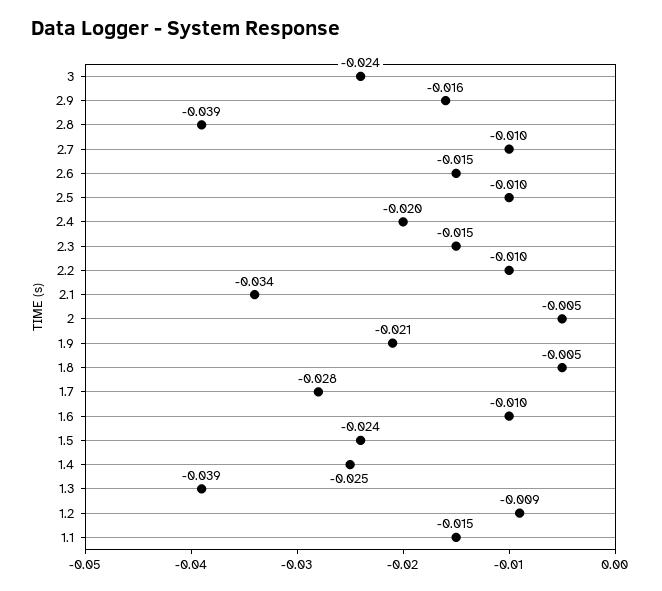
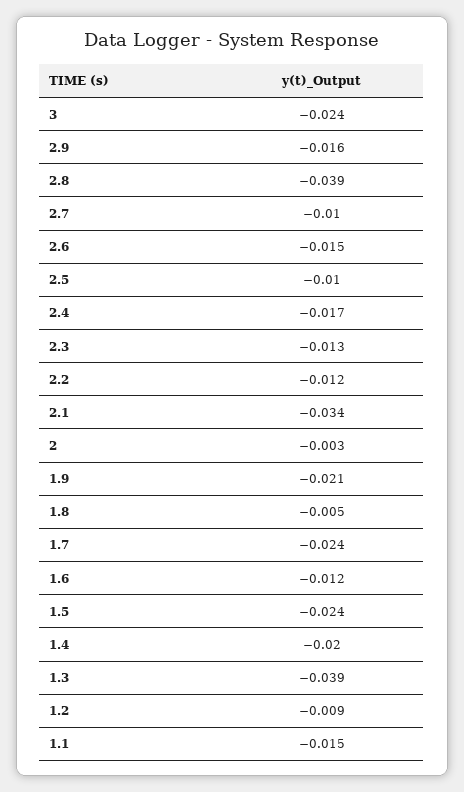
2.4: -0.02 -> -0.017
2.3: -0.015 -> -0.013
2.2: -0.01 -> -0.012
2: -0.005 -> -0.003
1.7: -0.028 -> -0.024
1.6: -0.01 -> -0.012
1.4: -0.025 -> -0.02

